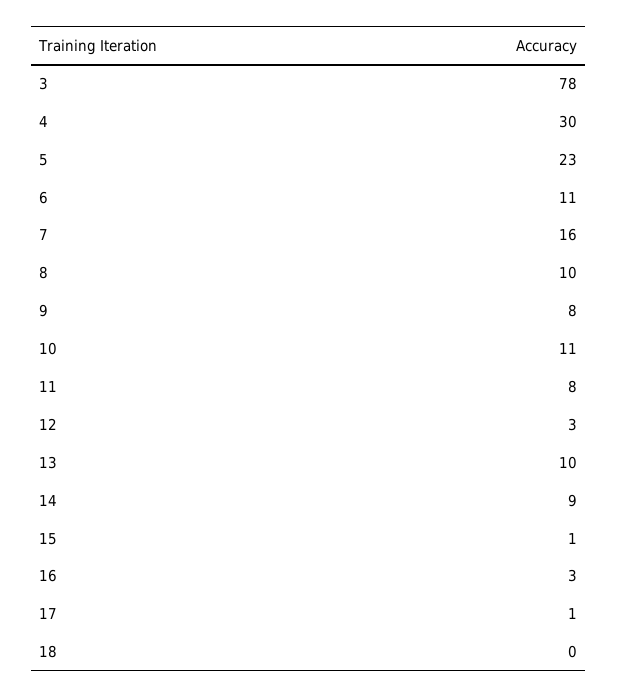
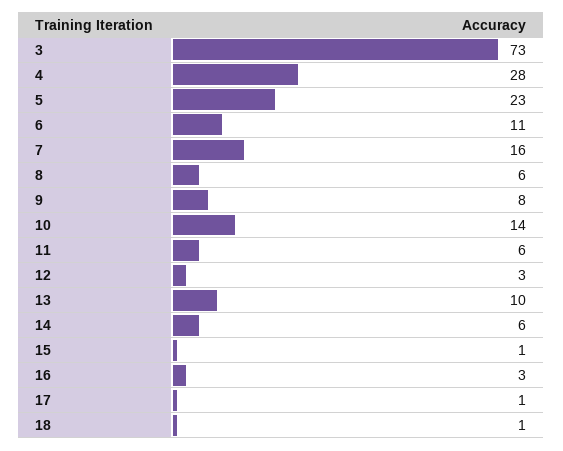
3: 78 -> 73
4: 30 -> 28
8: 10 -> 6
10: 11 -> 14
11: 8 -> 6
14: 9 -> 6
18: 0 -> 1

